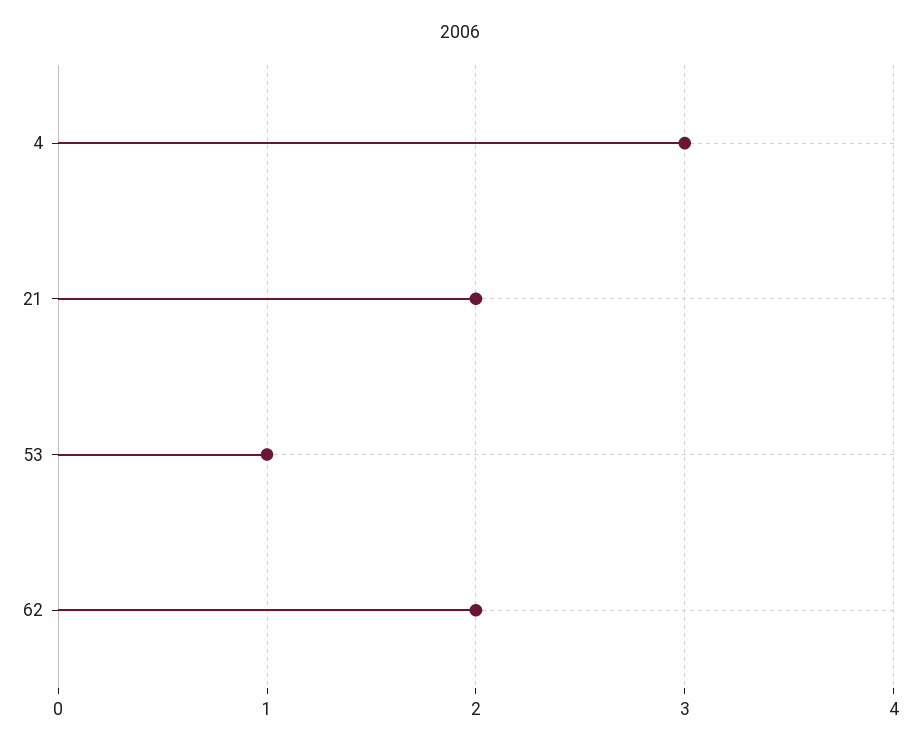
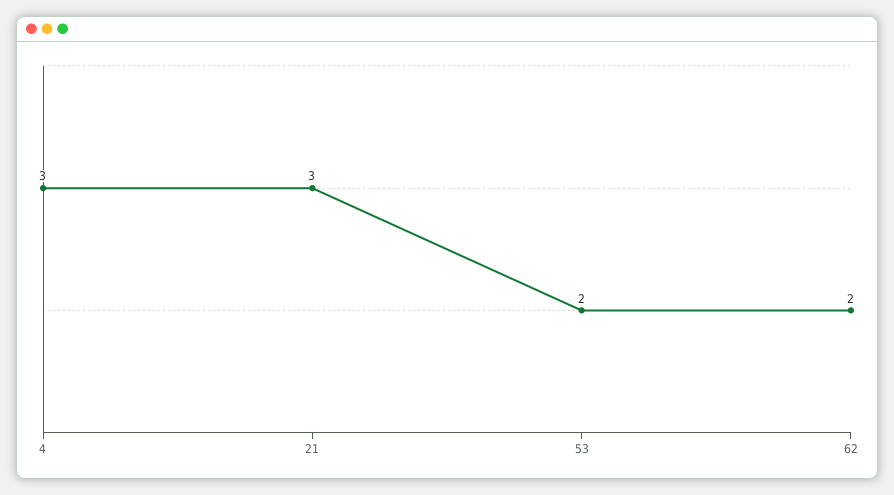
21: 2 -> 3
53: 1 -> 2

